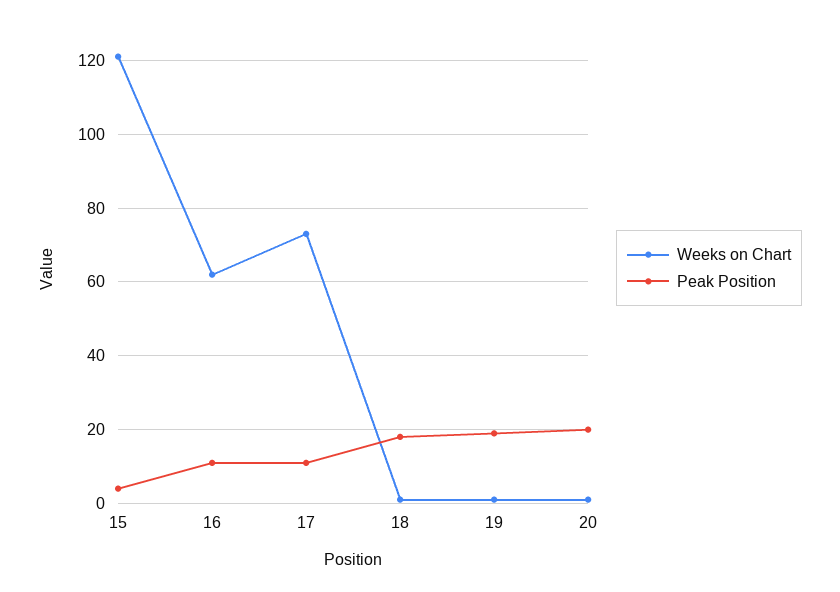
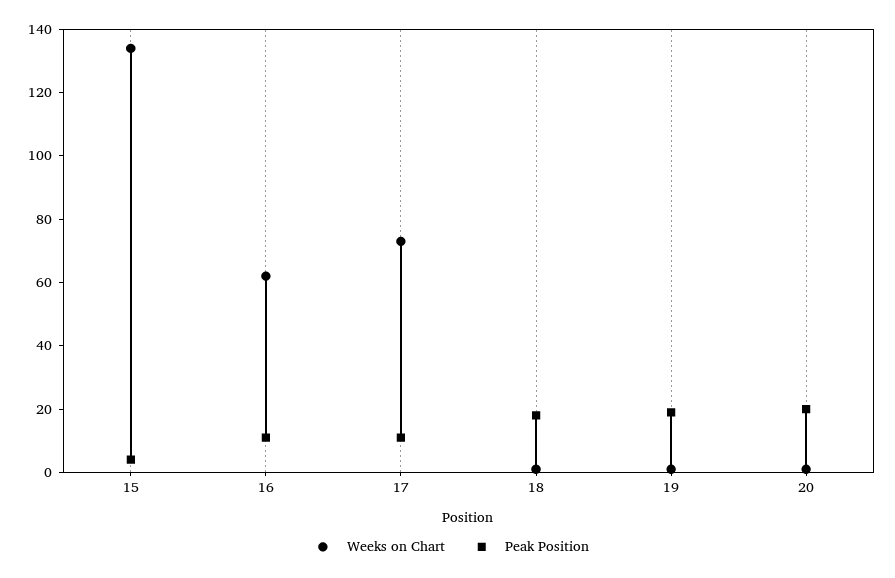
Weeks on Chart, 15: 120 -> 135

